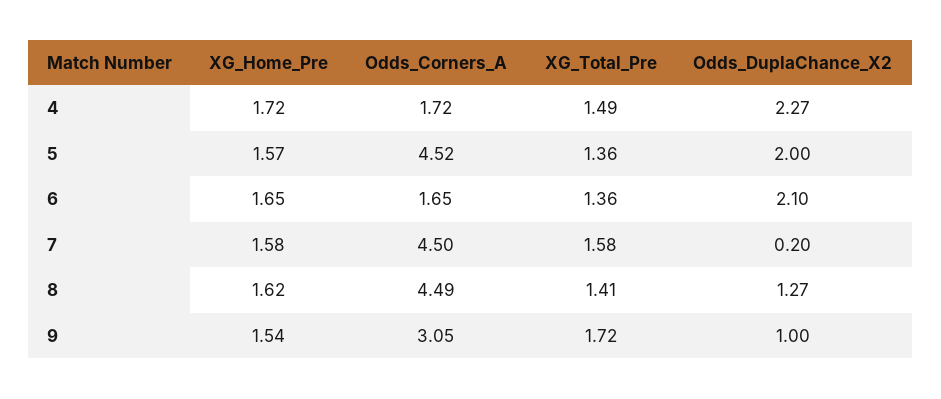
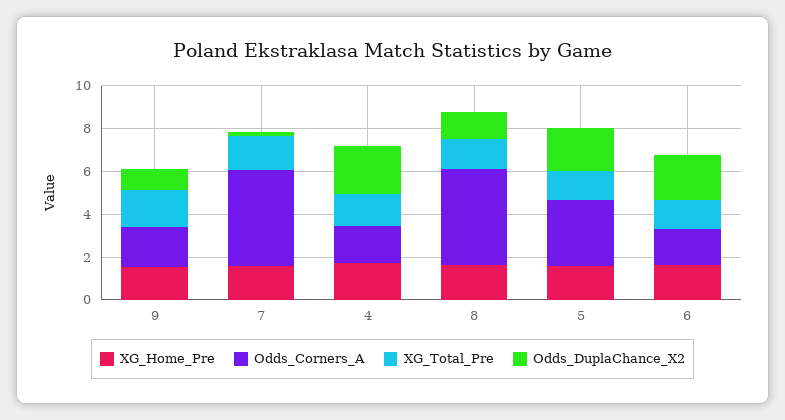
Odds_Corners_A, 5: 4.52 -> 3
Odds_Corners_A, 9: 3.05 -> 2

